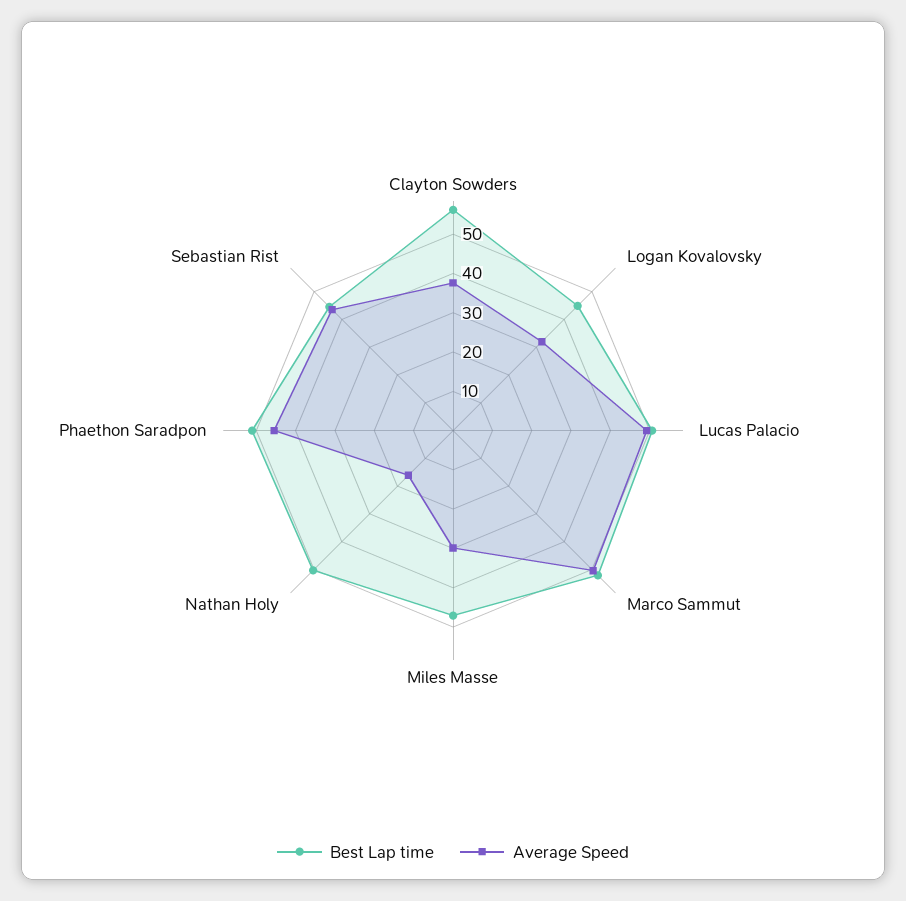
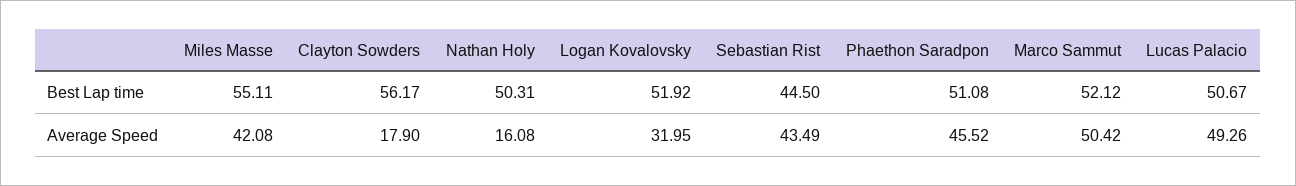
Average Speed, Clayton Sowders: 37.5 -> 17.9
Best Lap time, Logan Kovalovsky: 45 -> 51.92
Best Lap time, Miles Masse: 47.5 -> 55.11
Average Speed, Miles Masse: 30 -> 42.08

